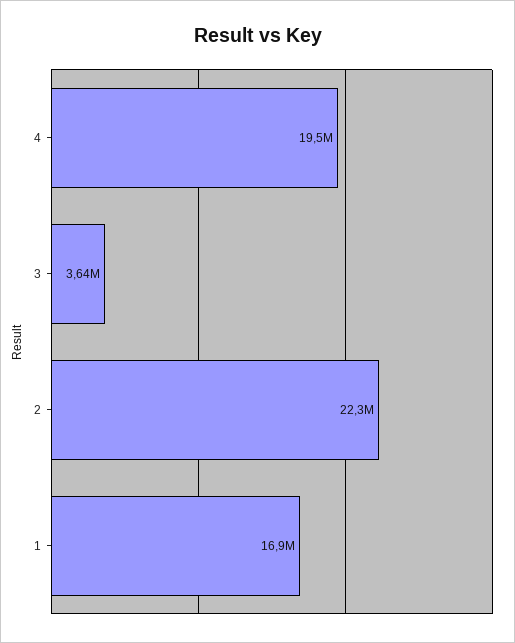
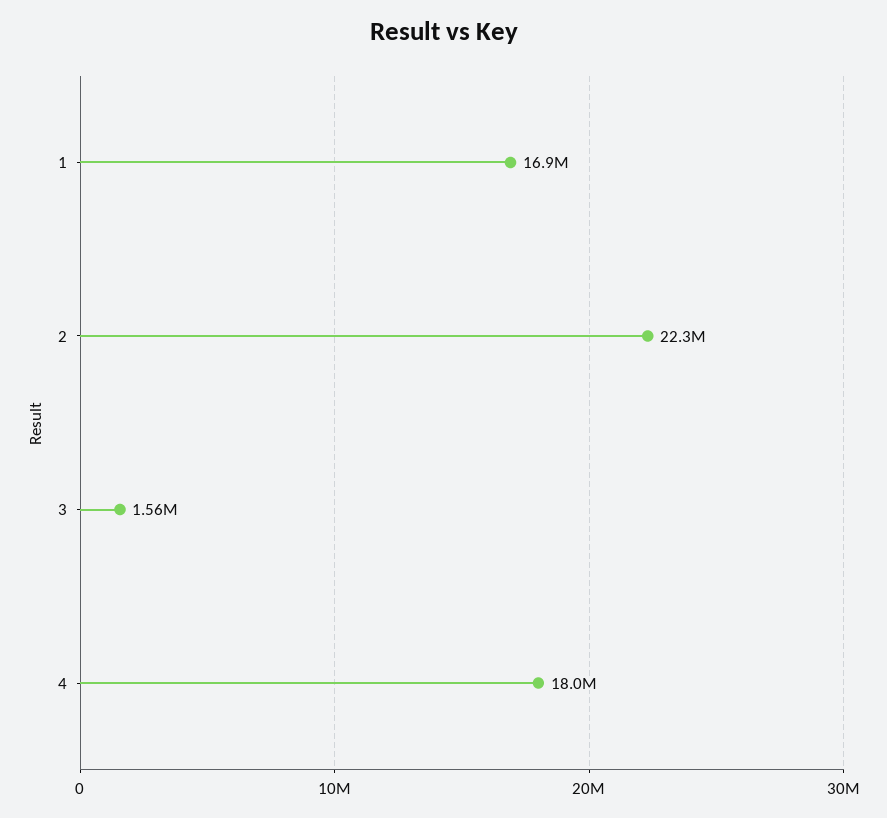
4: 19500000 -> 18000000
3: 3640000 -> 1560000

